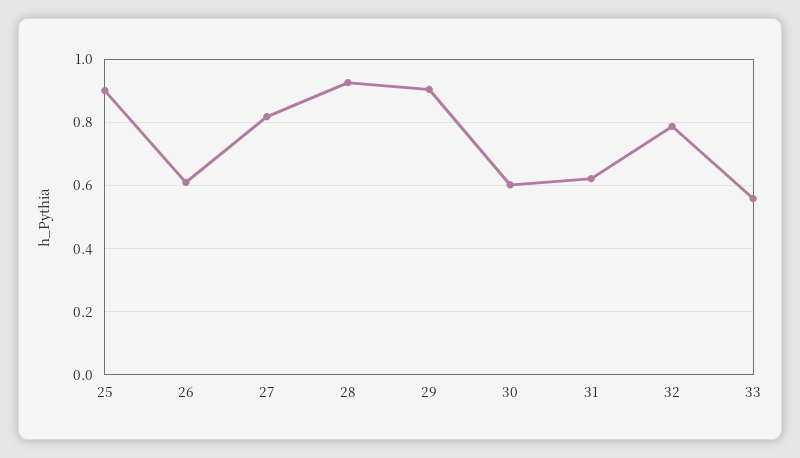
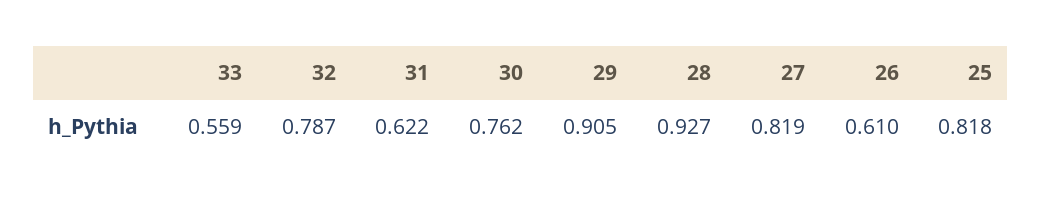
25: 0.9 -> 0.818
30: 0.6 -> 0.762

